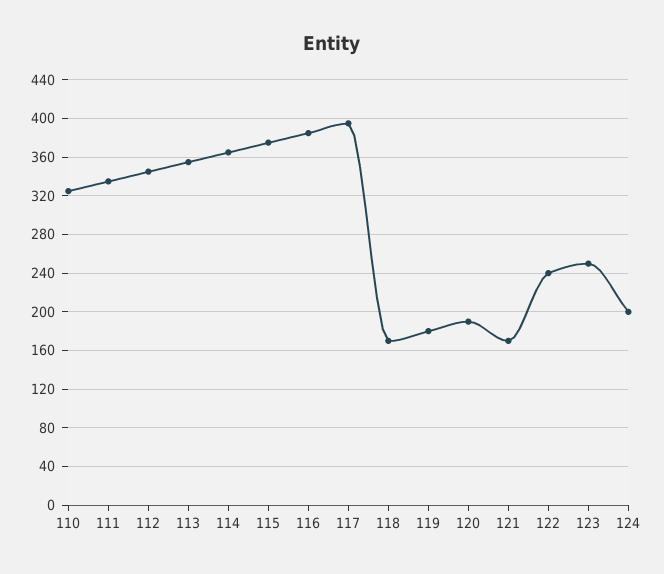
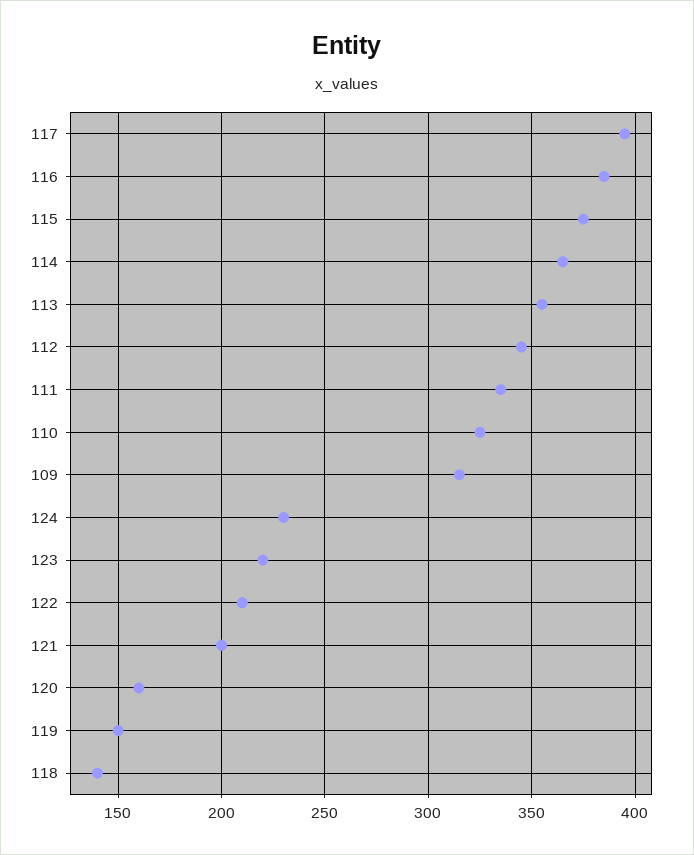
118: 170 -> 140
119: 180 -> 150
120: 190 -> 160
121: 170 -> 200
122: 240 -> 210
123: 250 -> 220
124: 200 -> 230
109: none -> 315

